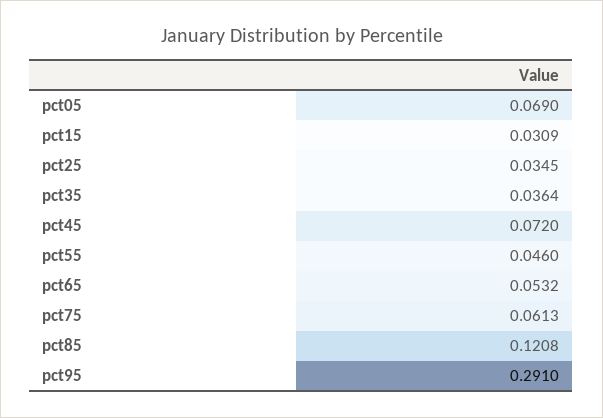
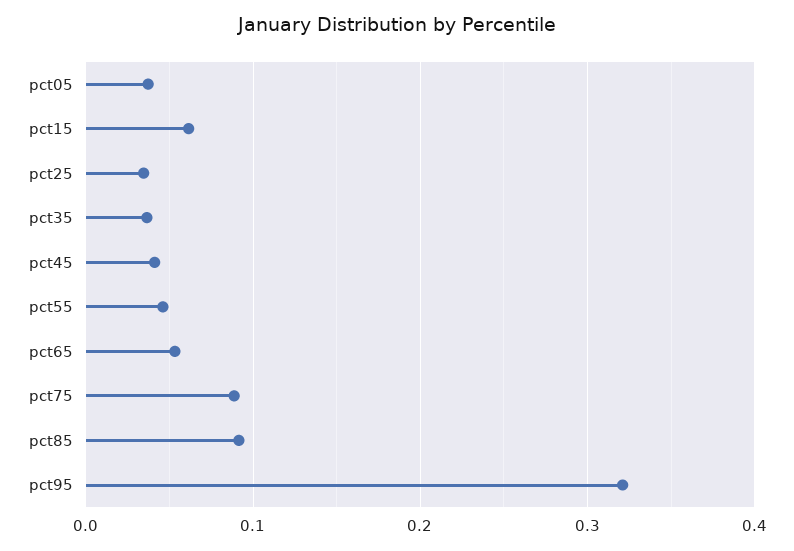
pct05: 0.069 -> 0.04
pct15: 0.0309 -> 0.06
pct45: 0.072 -> 0.04
pct75: 0.0613 -> 0.09
pct85: 0.1208 -> 0.09
pct95: 0.291 -> 0.32

